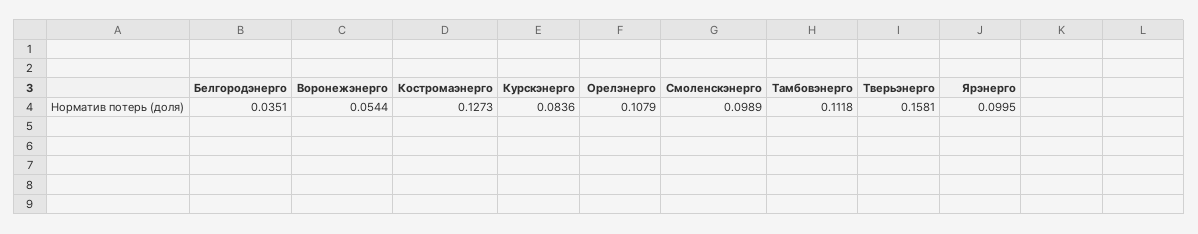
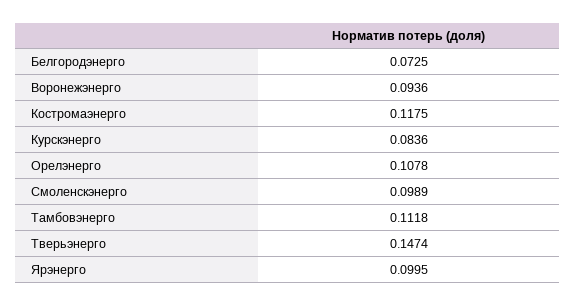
Белгородэнерго: 0.0351 -> 0.0725
Воронежэнерго: 0.0544 -> 0.0936
Костромаэнерго: 0.1273 -> 0.1175
Орелэнерго: 0.1079 -> 0.1078
Тверьэнерго: 0.1581 -> 0.1474

